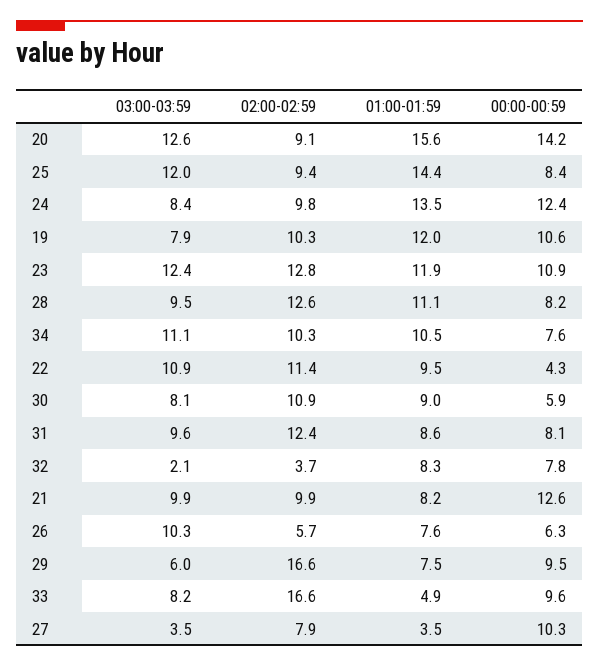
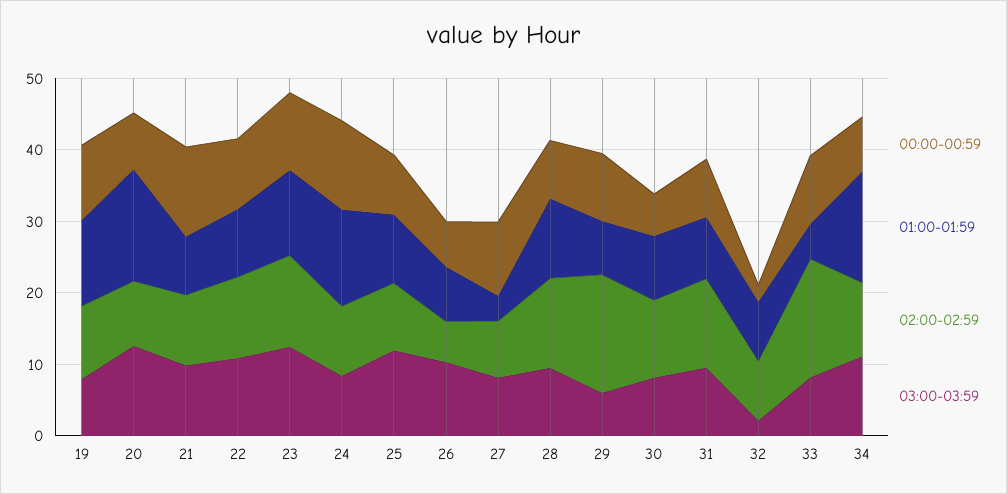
00:00-00:59, 20: 14.2 -> 8
01:00-01:59, 25: 14.4 -> 10
01:00-01:59, 34: 10.5 -> 16
00:00-00:59, 22: 4.3 -> 10
02:00-02:59, 32: 3.7 -> 8
00:00-00:59, 32: 7.8 -> 2
03:00-03:59, 27: 3.5 -> 8

